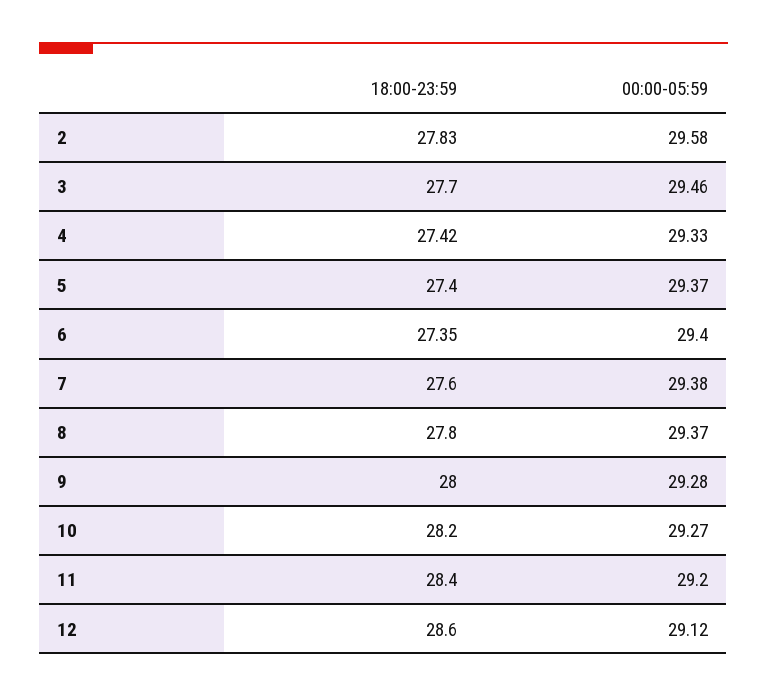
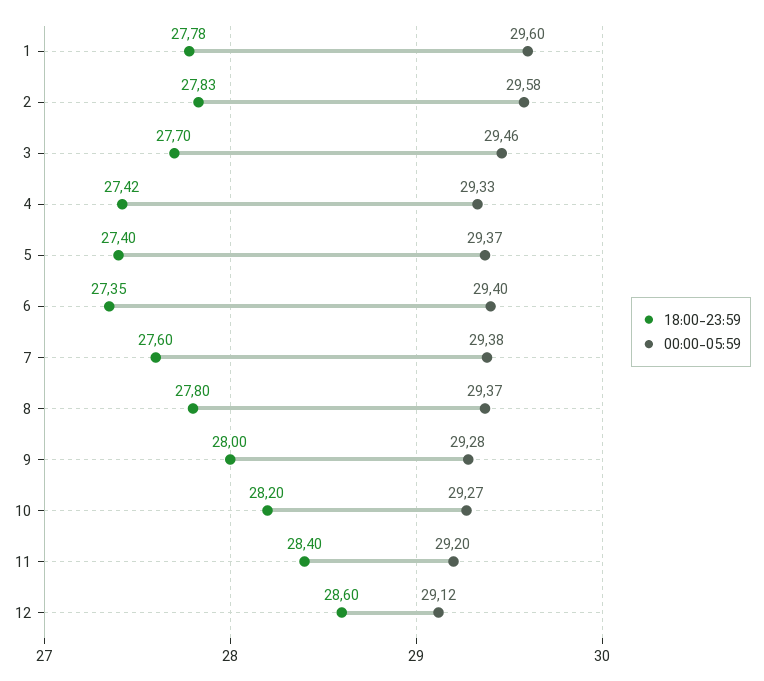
18:00-23:59, 1: none -> 27.78
00:00-05:59, 1: none -> 29.6

